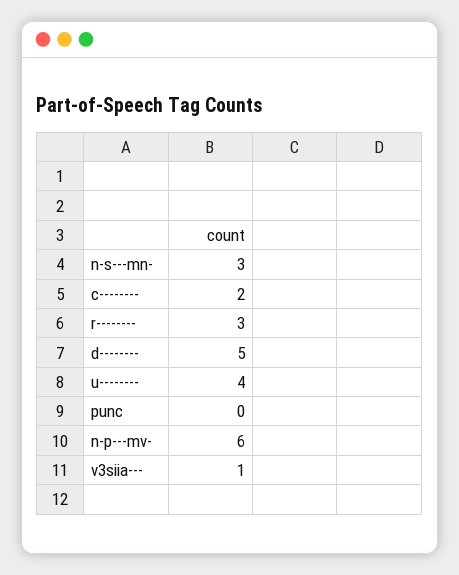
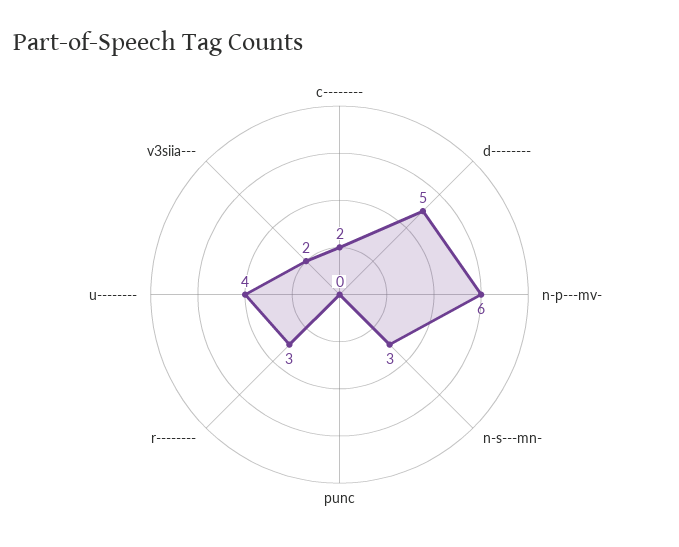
v3siia---: 1 -> 2

